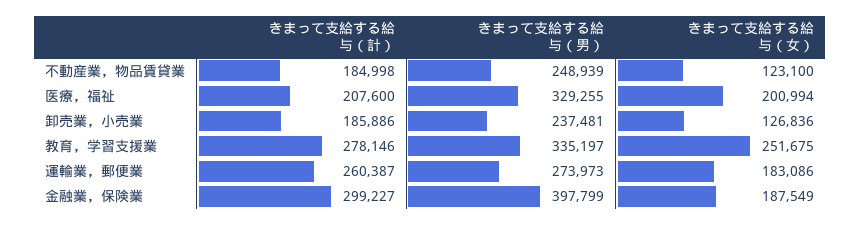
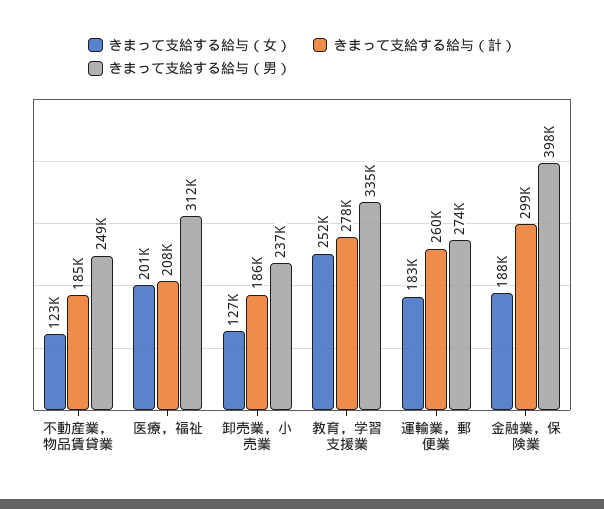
きまって支給する給与（男）, 医療，福祉: 329255 -> 312000

